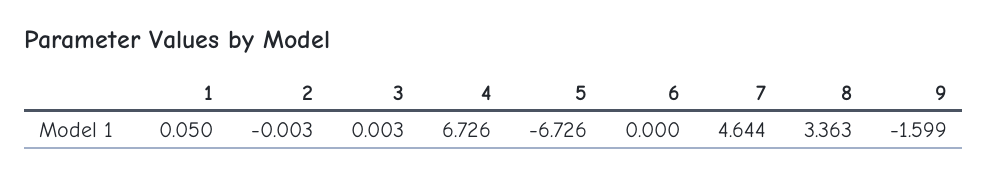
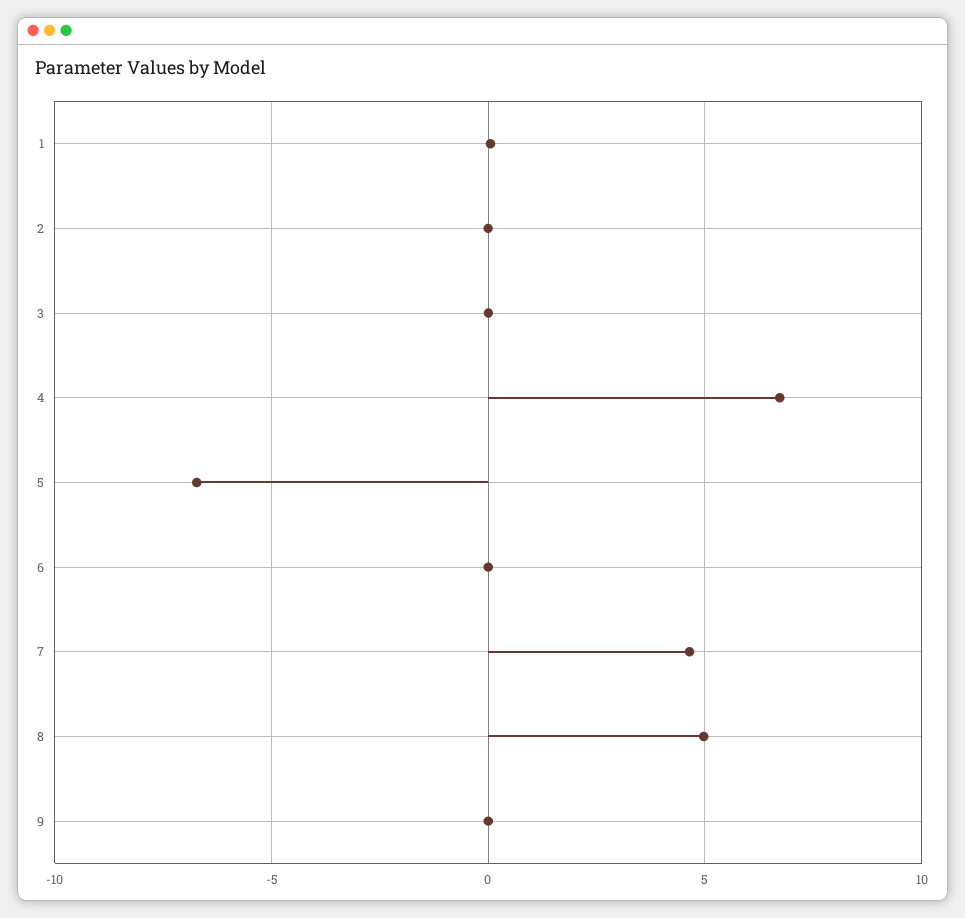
8: 3.363 -> 5
9: -1.599 -> 0

